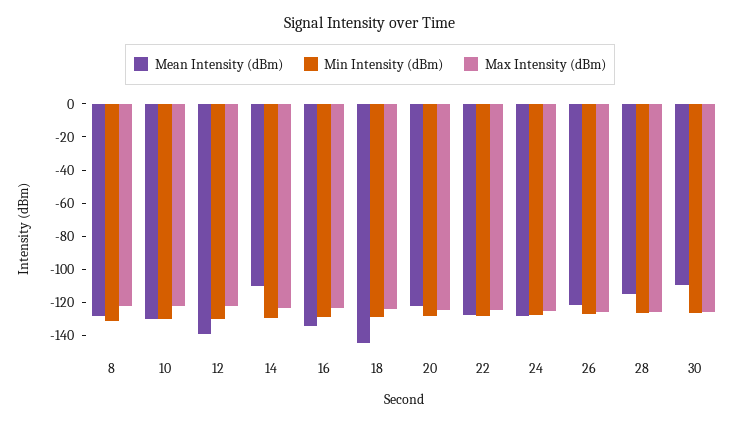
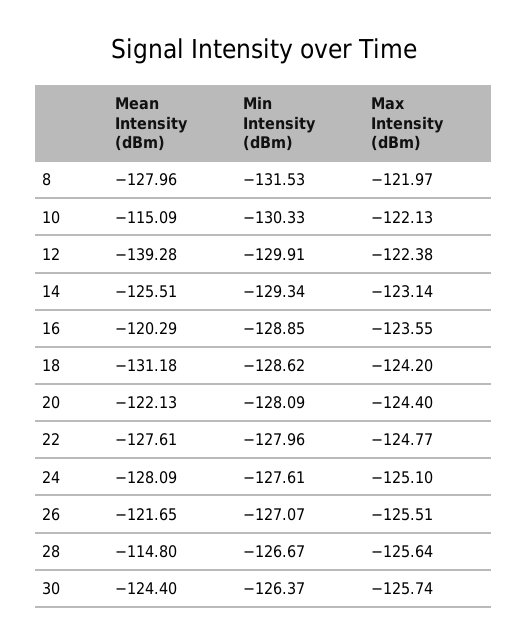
Mean Intensity (dBm), 10: -130 -> -115.09
Mean Intensity (dBm), 14: -110 -> -125.51
Mean Intensity (dBm), 16: -135 -> -120.29
Mean Intensity (dBm), 18: -145 -> -131.18
Mean Intensity (dBm), 30: -110 -> -124.4

